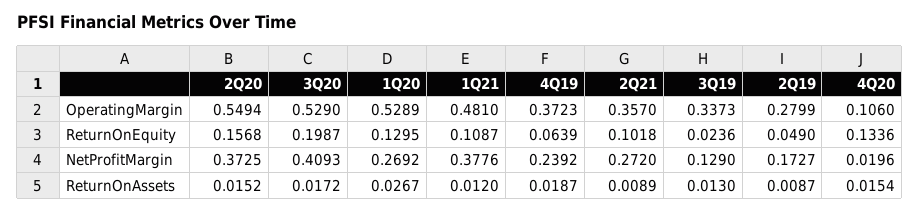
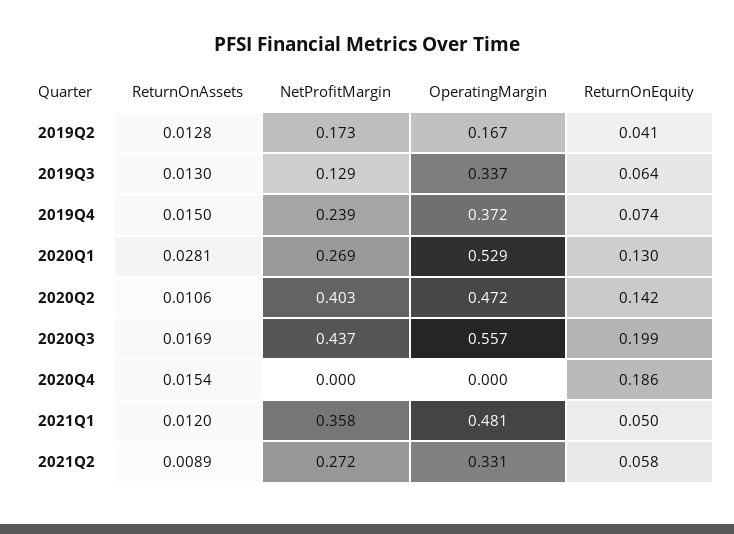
2Q20, OperatingMargin: 0.5494 -> 0.472
3Q20, OperatingMargin: 0.529 -> 0.557
2Q21, OperatingMargin: 0.357 -> 0.331
2Q19, OperatingMargin: 0.2799 -> 0.167
4Q20, OperatingMargin: 0.106 -> 0
2Q20, ReturnOnEquity: 0.1568 -> 0.142
1Q21, ReturnOnEquity: 0.1087 -> 0.05
4Q19, ReturnOnEquity: 0.0639 -> 0.074
2Q21, ReturnOnEquity: 0.1018 -> 0.058
3Q19, ReturnOnEquity: 0.0236 -> 0.064
2Q19, ReturnOnEquity: 0.049 -> 0.041
4Q20, ReturnOnEquity: 0.1336 -> 0.186
2Q20, NetProfitMargin: 0.3725 -> 0.403
3Q20, NetProfitMargin: 0.4093 -> 0.437
1Q21, NetProfitMargin: 0.3776 -> 0.358
4Q20, NetProfitMargin: 0.0196 -> 0
2Q20, ReturnOnAssets: 0.0152 -> 0.0106
3Q20, ReturnOnAssets: 0.0172 -> 0.0169
1Q20, ReturnOnAssets: 0.0267 -> 0.0281
4Q19, ReturnOnAssets: 0.0187 -> 0.015
2Q19, ReturnOnAssets: 0.0087 -> 0.0128

